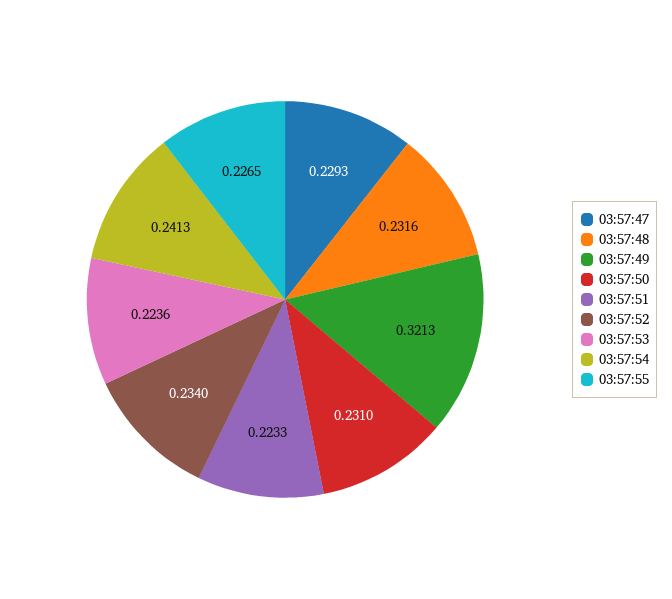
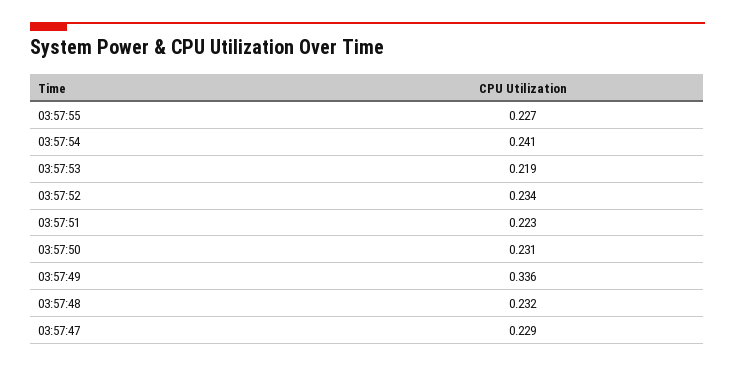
03:57:49: 0.3213 -> 0.336
03:57:53: 0.2236 -> 0.219

